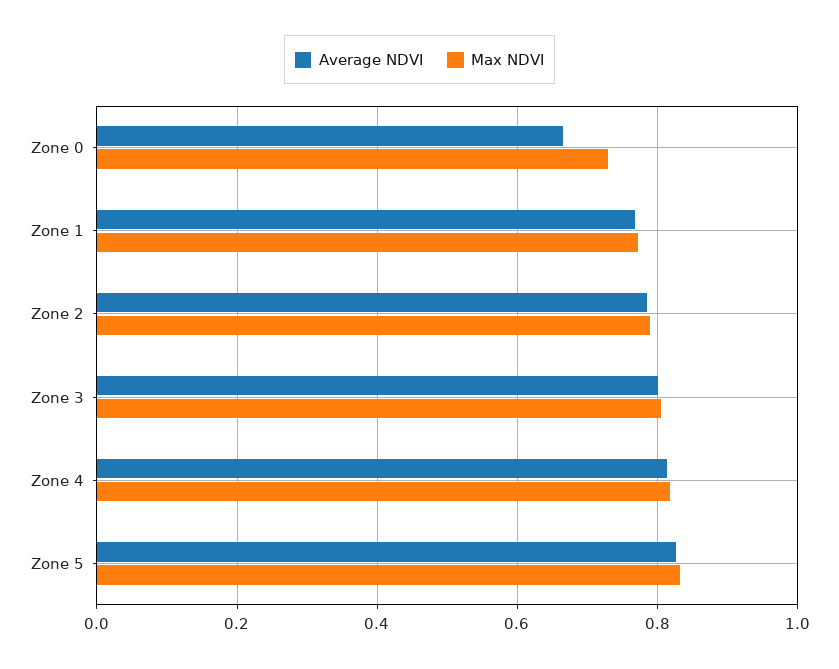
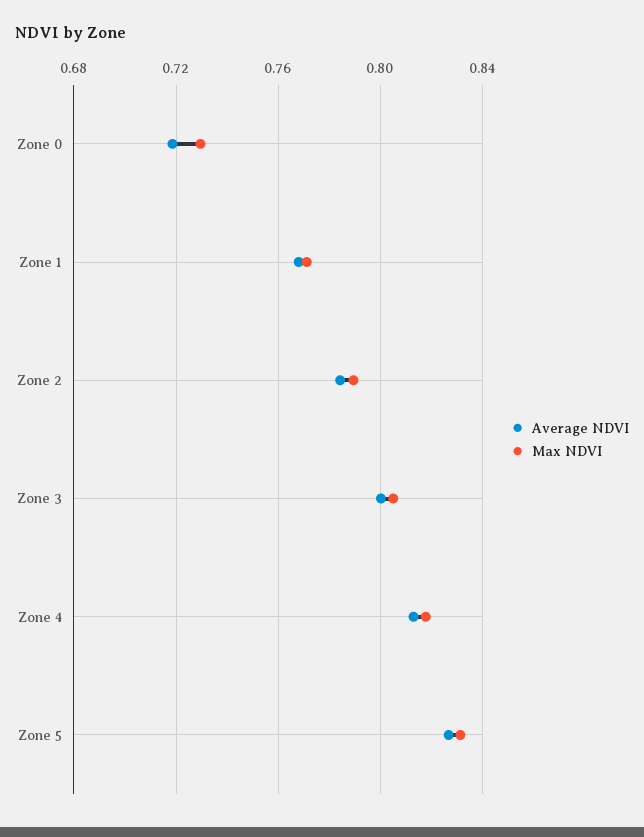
Average NDVI, Zone 0: 0.66 -> 0.72

